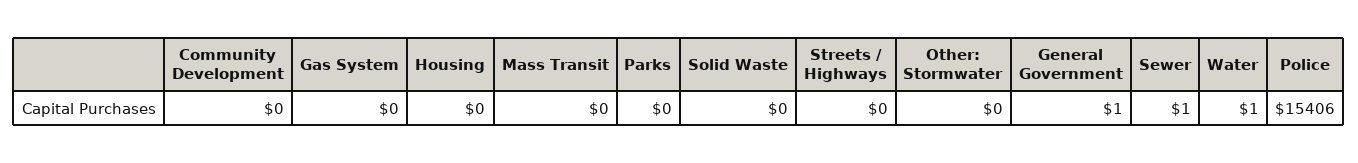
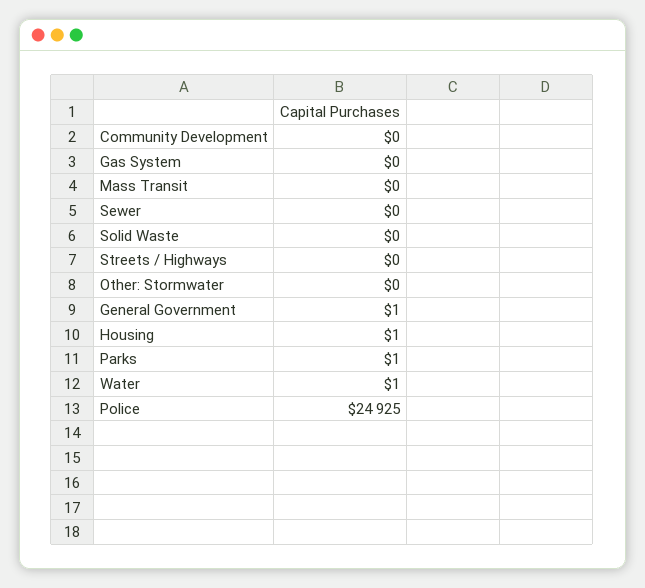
Housing: 0 -> 1
Parks: 0 -> 1
Sewer: 1 -> 0
Police: 15406 -> 24925

